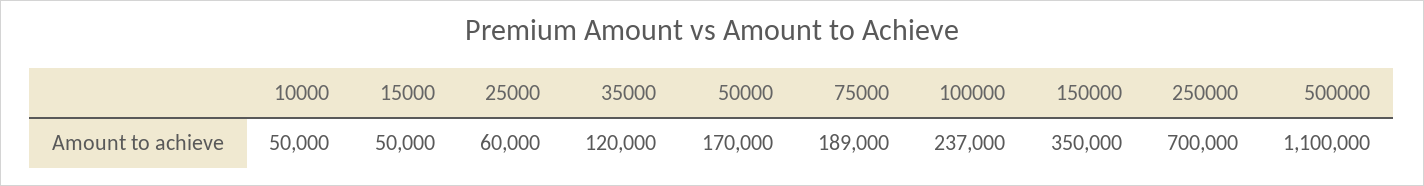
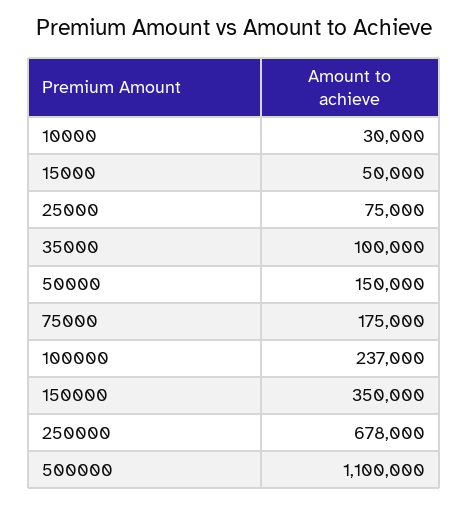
10000: 50000 -> 30000
25000: 60000 -> 75000
35000: 120000 -> 100000
50000: 170000 -> 150000
75000: 189000 -> 175000
250000: 700000 -> 678000

